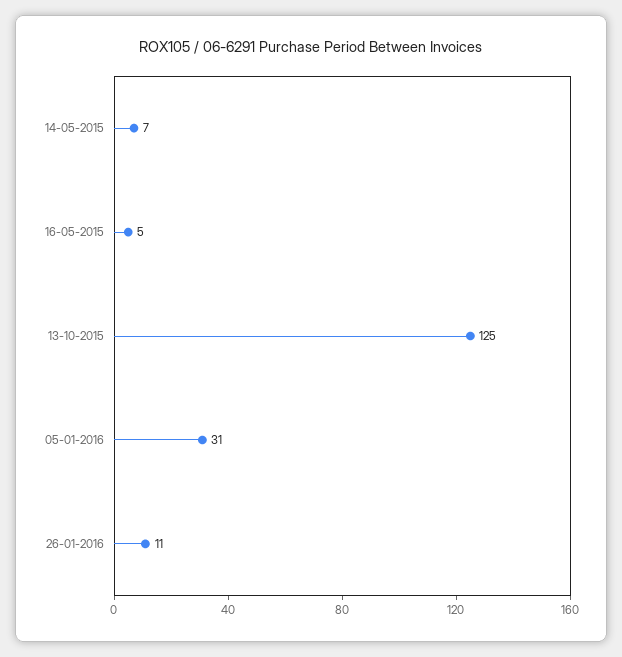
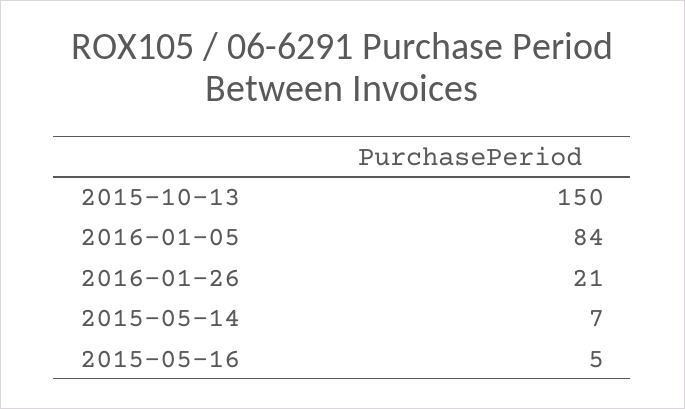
13-10-2015: 125 -> 150
05-01-2016: 31 -> 84
26-01-2016: 11 -> 21

